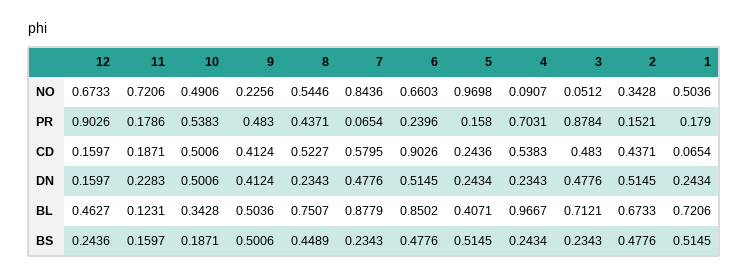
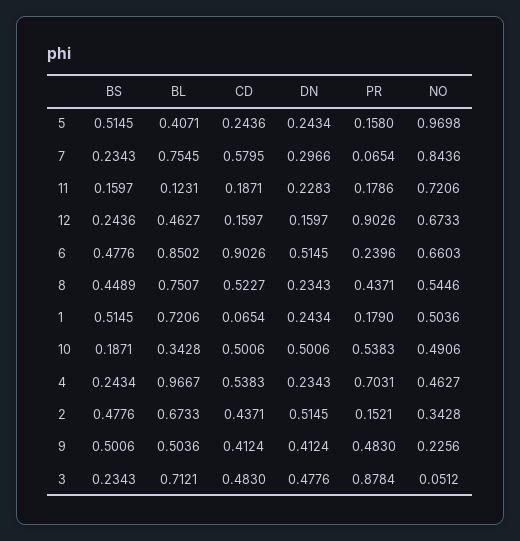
4, NO: 0.0907 -> 0.4627
7, DN: 0.4776 -> 0.2966
7, BL: 0.8779 -> 0.7545

